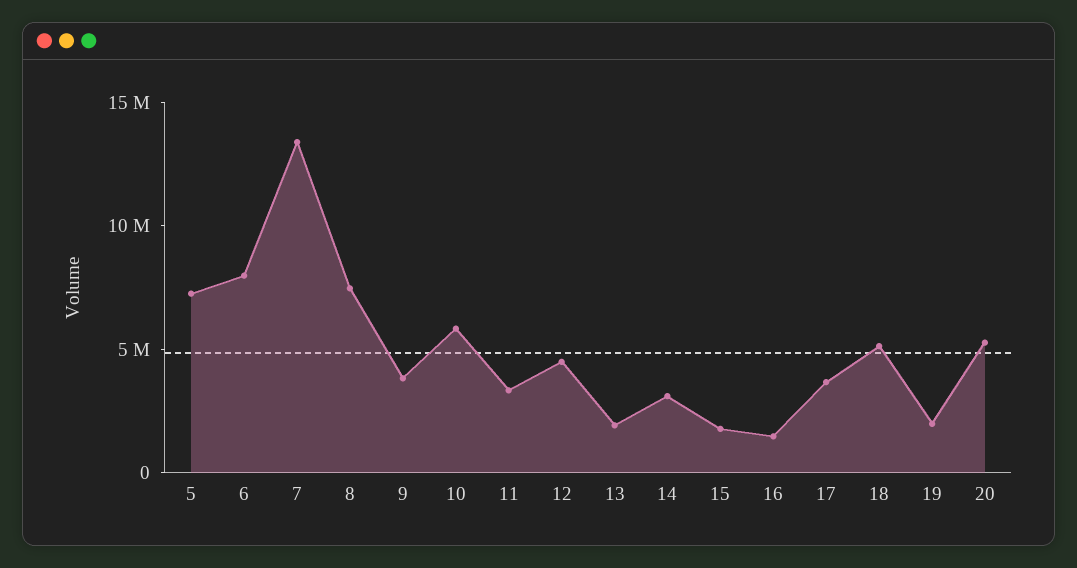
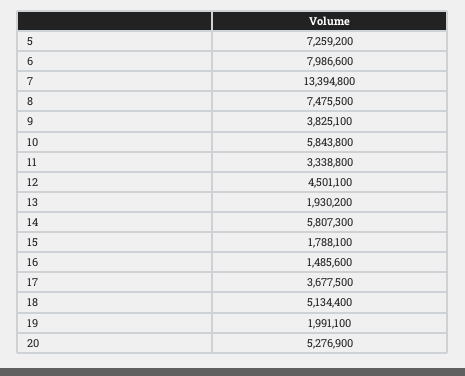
14: 3000000 -> 5807300

